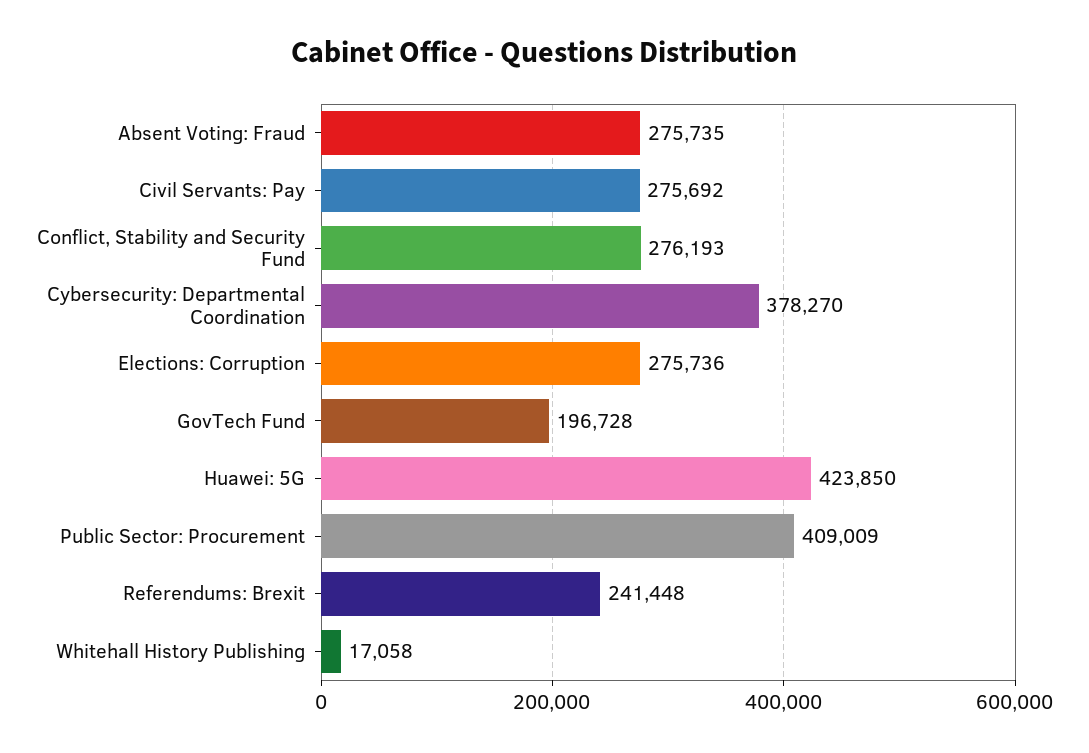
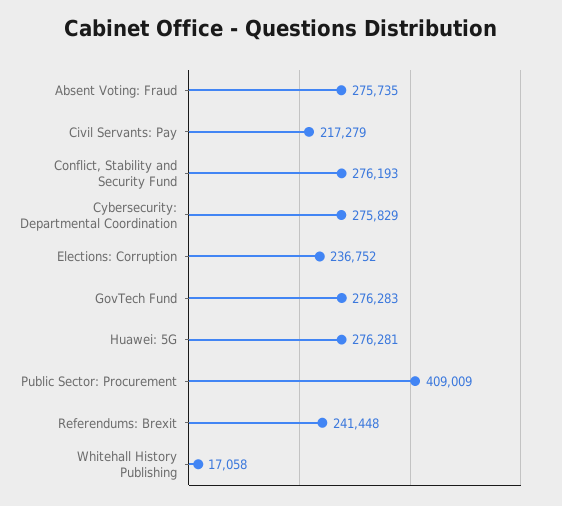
Civil Servants: Pay: 275692 -> 217279
Cybersecurity: Departmental Coordination: 378270 -> 275829
Elections: Corruption: 275736 -> 236752
GovTech Fund: 196728 -> 276283
Huawei: 5G: 423850 -> 276281

